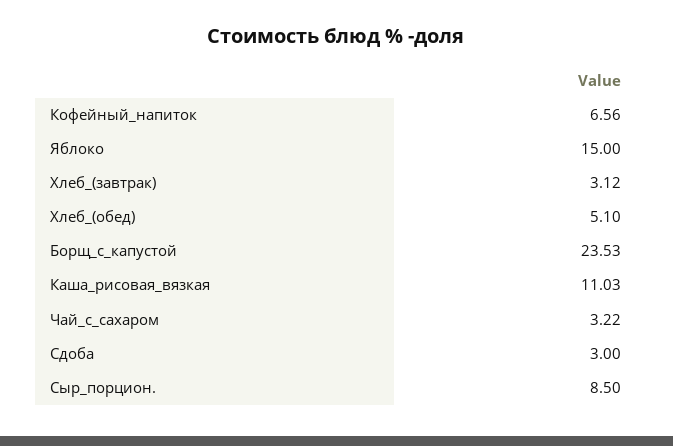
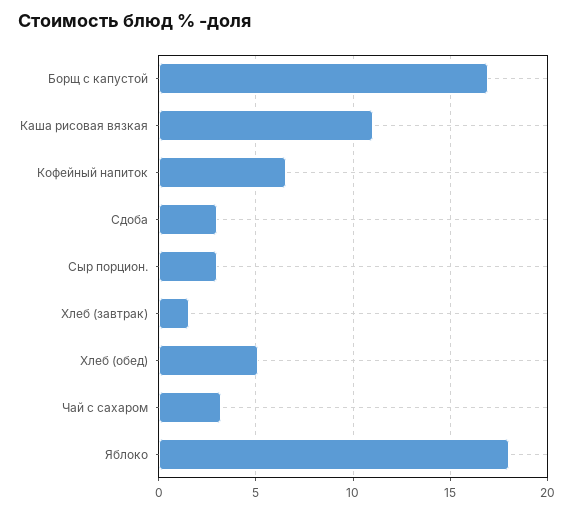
Яблоко: 15 -> 18
Хлеб_(завтрак): 3.12 -> 1.5
Борщ_с_капустой: 23.53 -> 17
Сыр_порцион.: 8.5 -> 3

